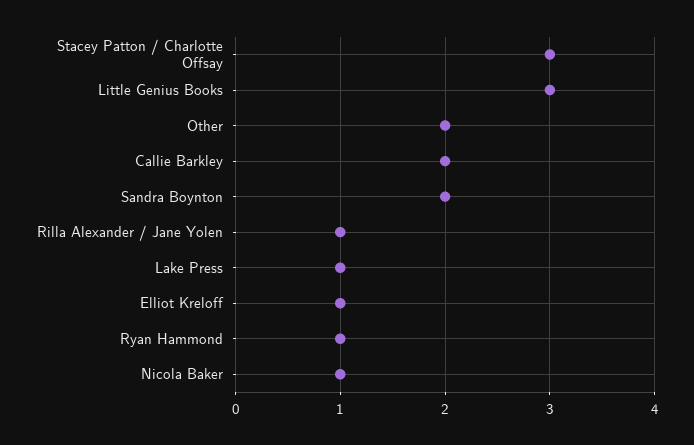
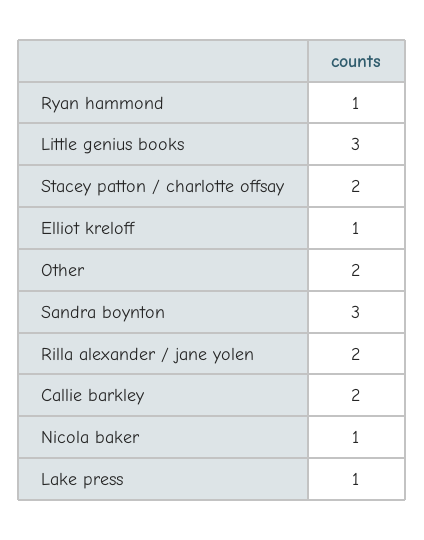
Stacey Patton / Charlotte Offsay: 3 -> 2
Sandra Boynton: 2 -> 3
Rilla Alexander / Jane Yolen: 1 -> 2

